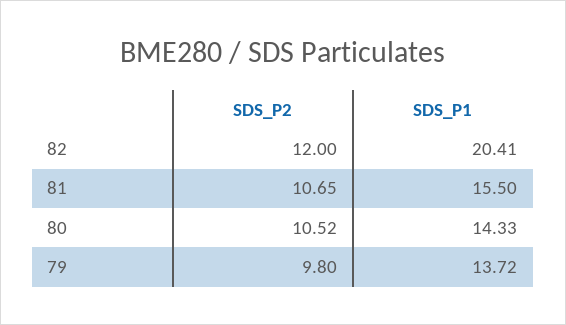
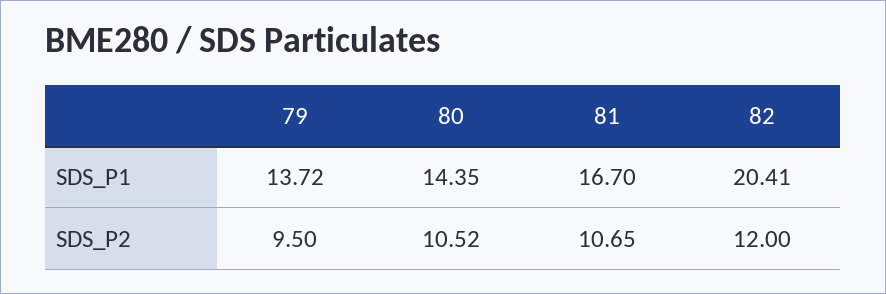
SDS_P1, 81: 15.5 -> 16.7
SDS_P1, 80: 14.33 -> 14.35
SDS_P2, 79: 9.8 -> 9.5

